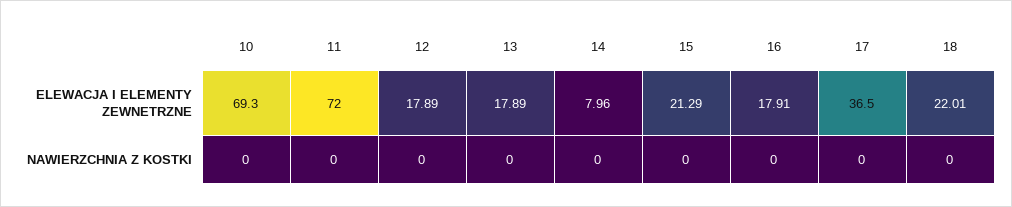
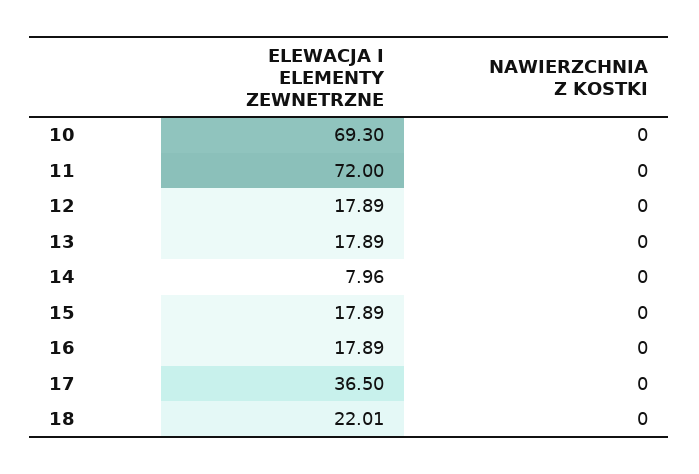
15, ELEWACJA I ELEMENTY ZEWNETRZNE: 21.29 -> 17.89
16, ELEWACJA I ELEMENTY ZEWNETRZNE: 17.91 -> 17.89

